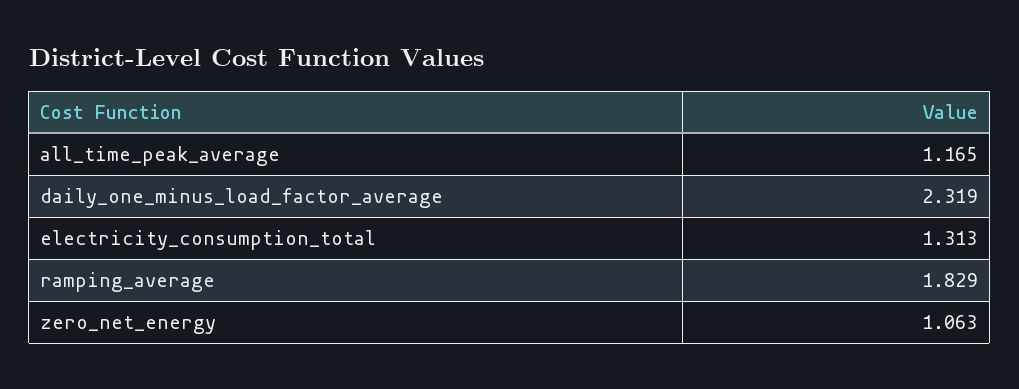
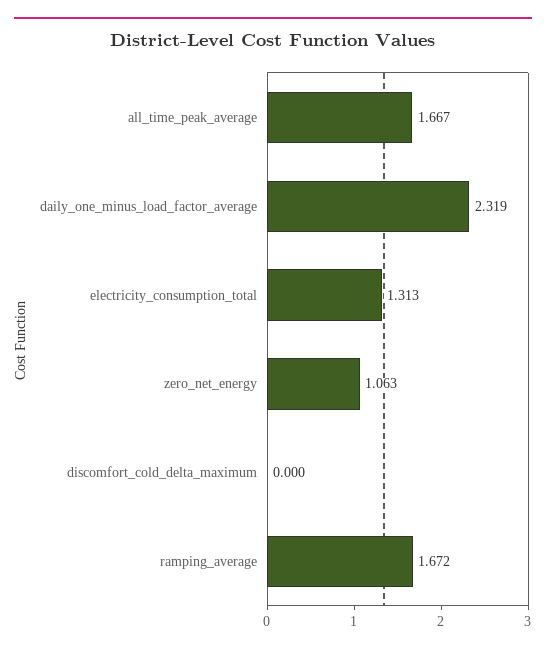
all_time_peak_average: 1.165 -> 1.667
ramping_average: 1.829 -> 1.672
discomfort_cold_delta_maximum: none -> 0

